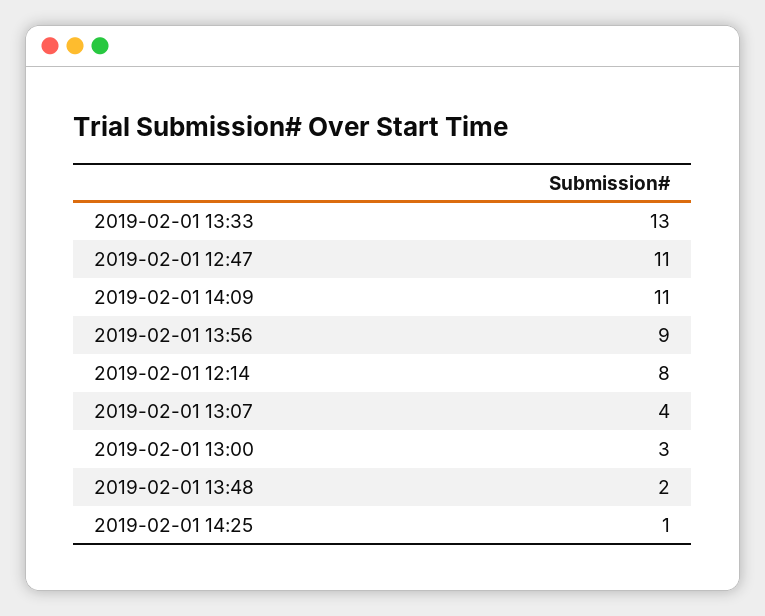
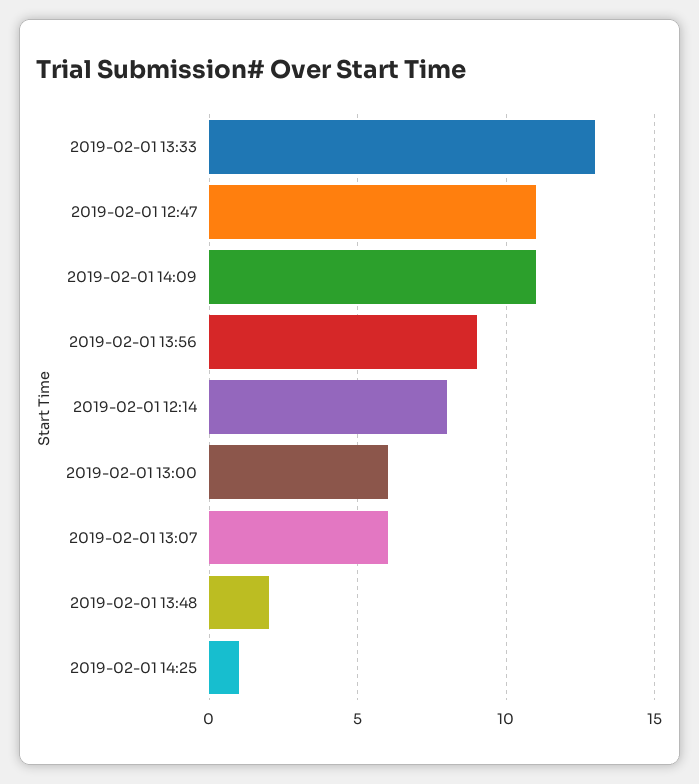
2019-02-01 13:07: 4 -> 6
2019-02-01 13:00: 3 -> 6

